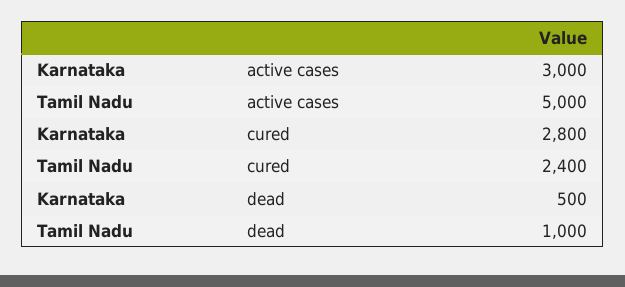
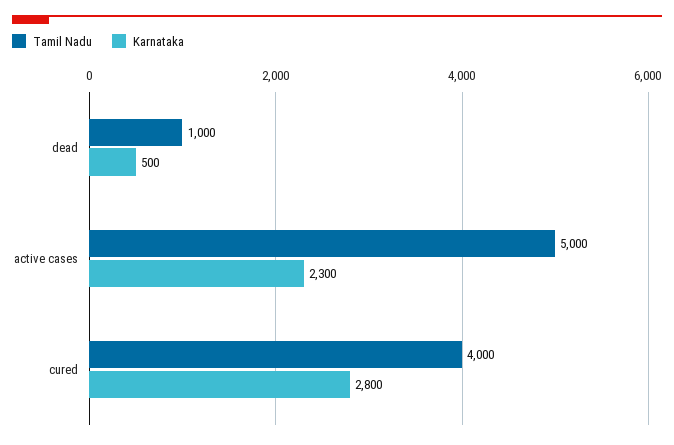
Karnataka, active cases: 3000 -> 2300
Tamil Nadu, cured: 2400 -> 4000

